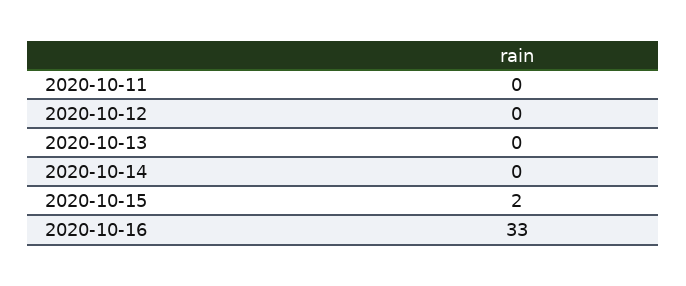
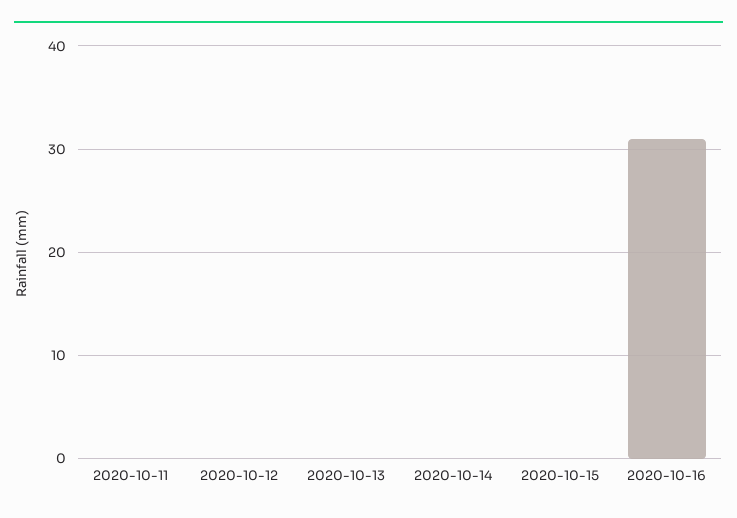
2020-10-15: 2 -> 0
2020-10-16: 33 -> 31

